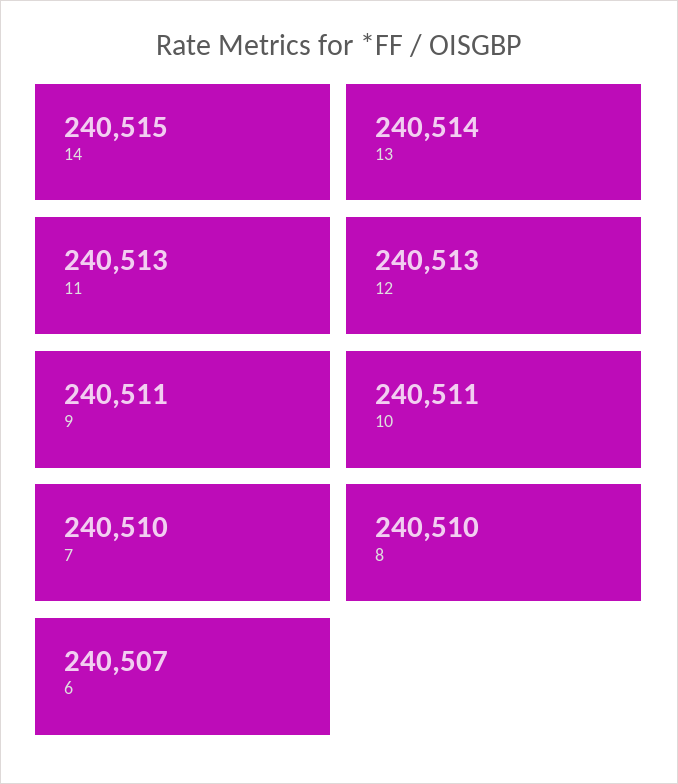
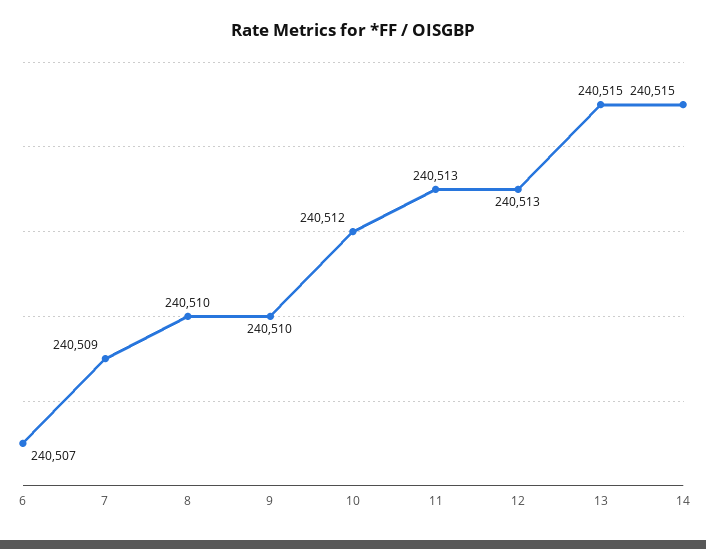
13: 240514 -> 240515
9: 240511 -> 240510
10: 240511 -> 240512
7: 240510 -> 240509

